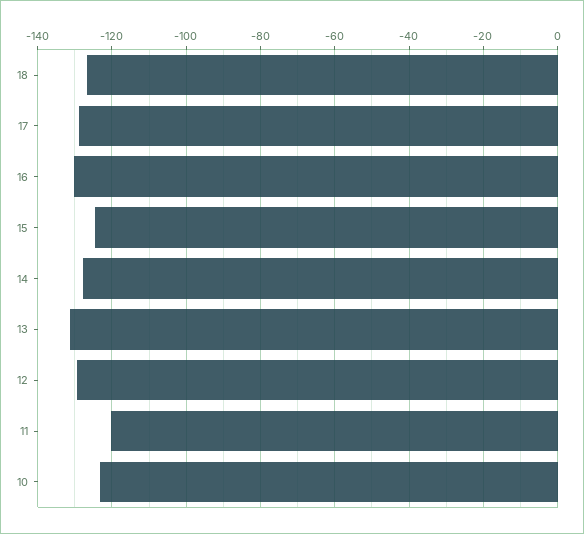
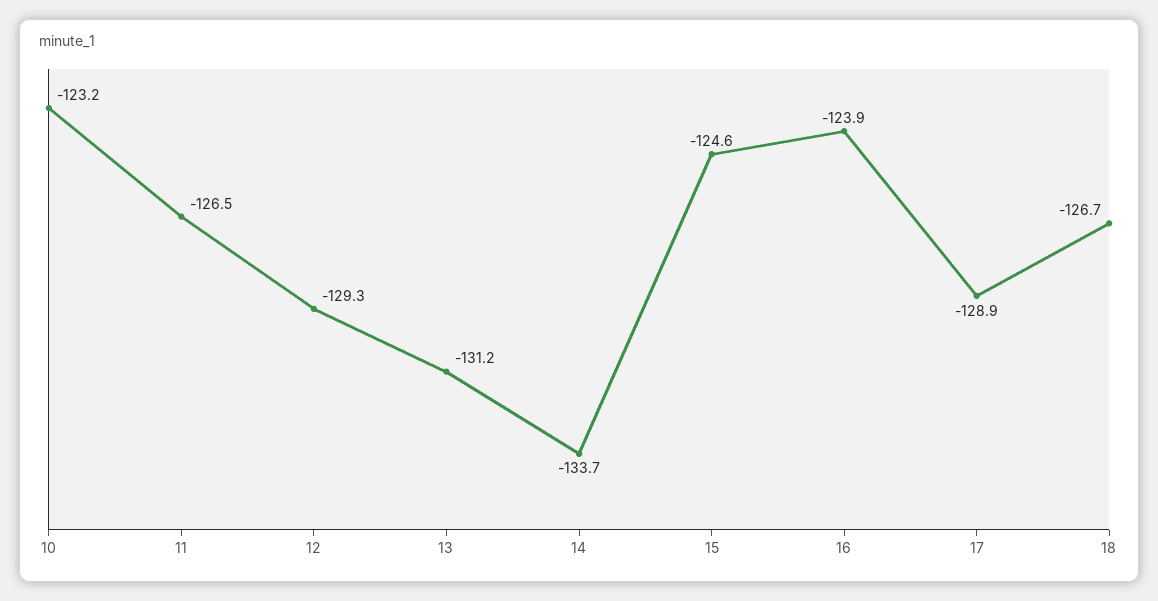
16: -130 -> -123.9
14: -128 -> -133.7
11: -120 -> -126.5

